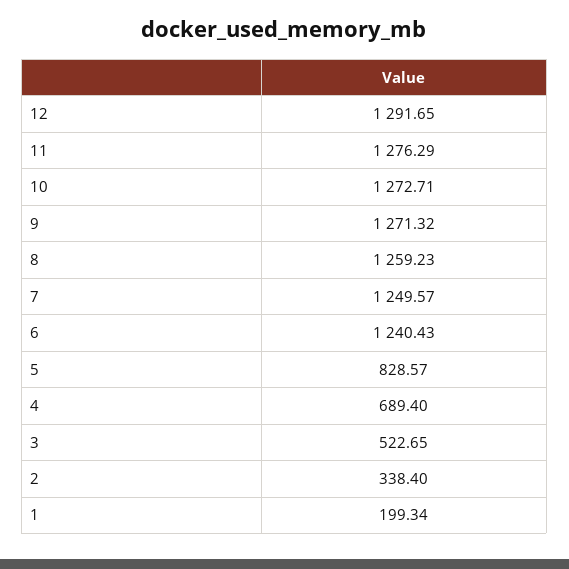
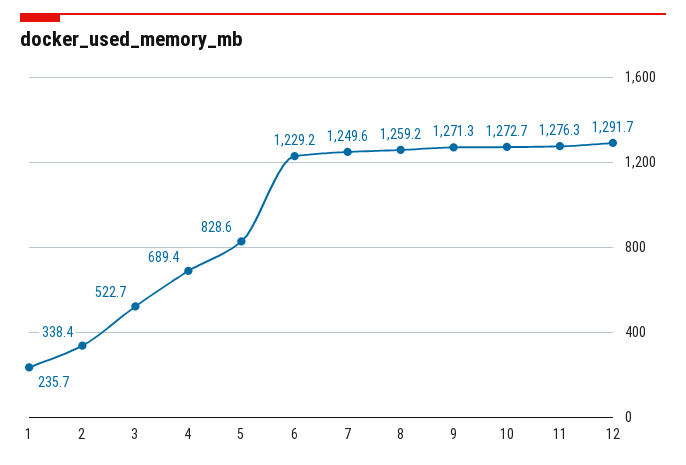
6: 1240.43 -> 1229.2
1: 199.34 -> 235.7

